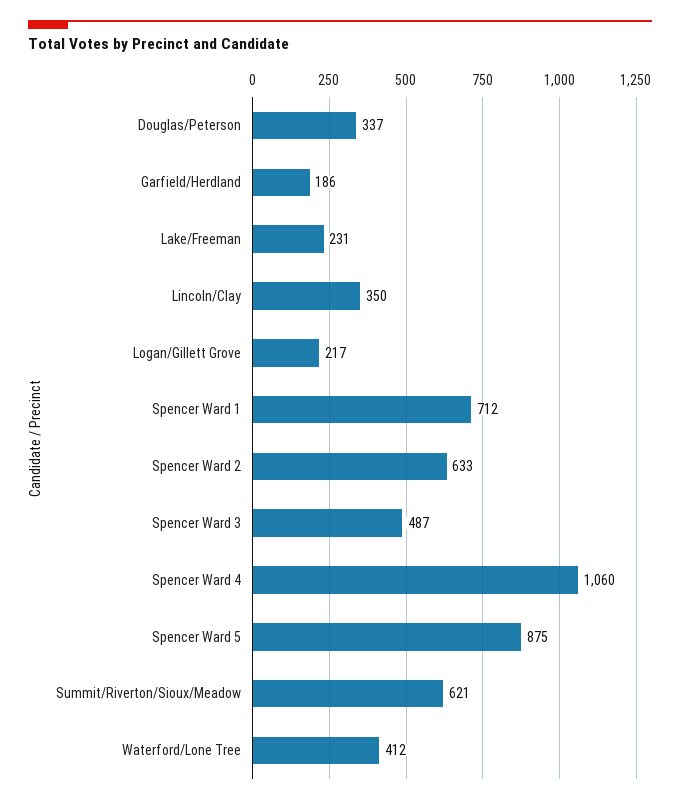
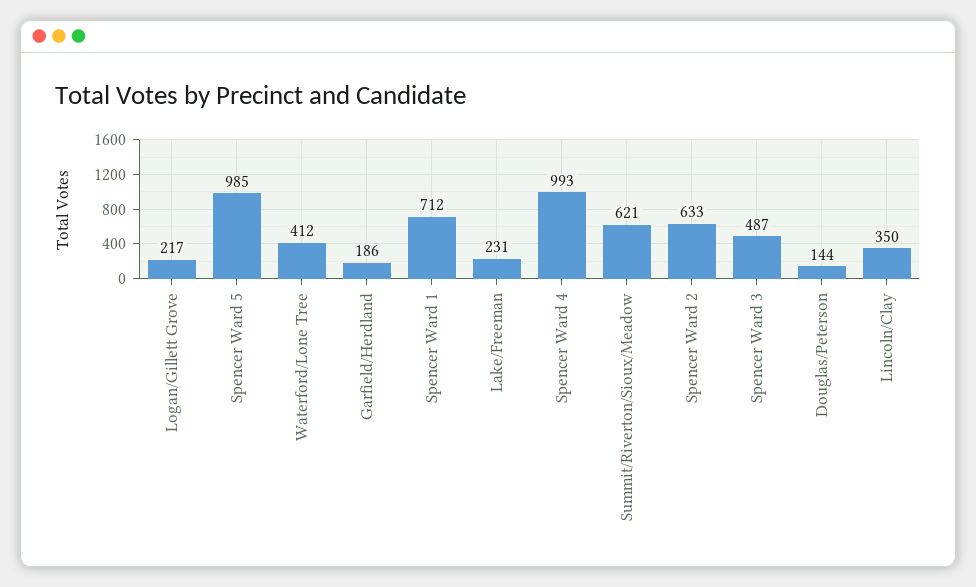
Douglas/Peterson: 337 -> 144
Spencer Ward 4: 1060 -> 993
Spencer Ward 5: 875 -> 985

